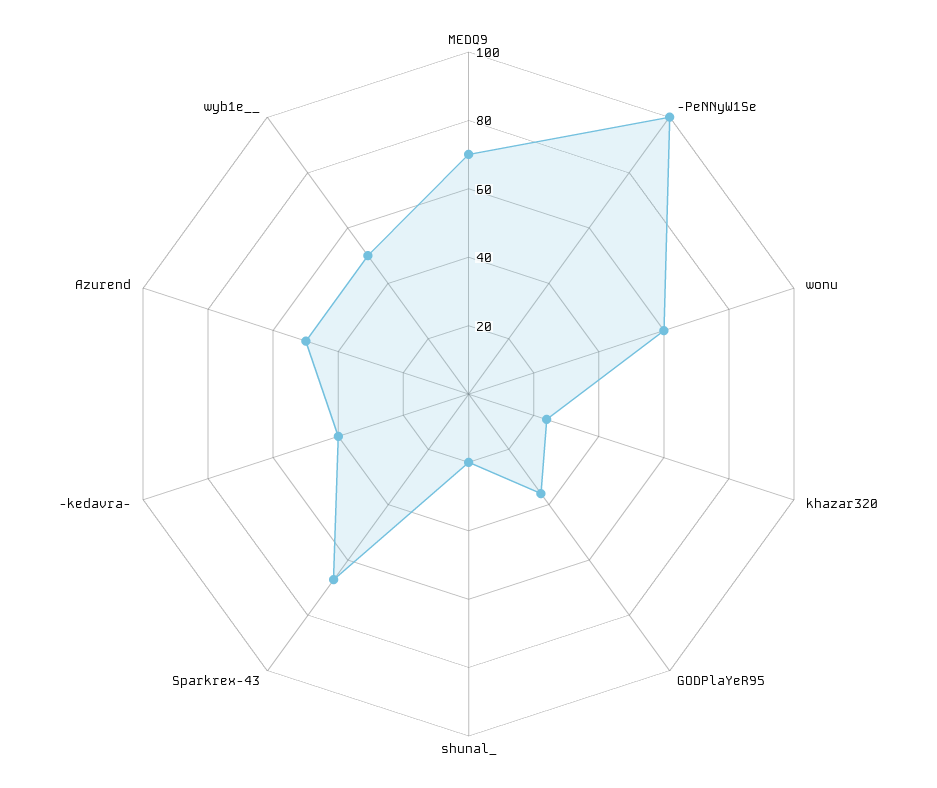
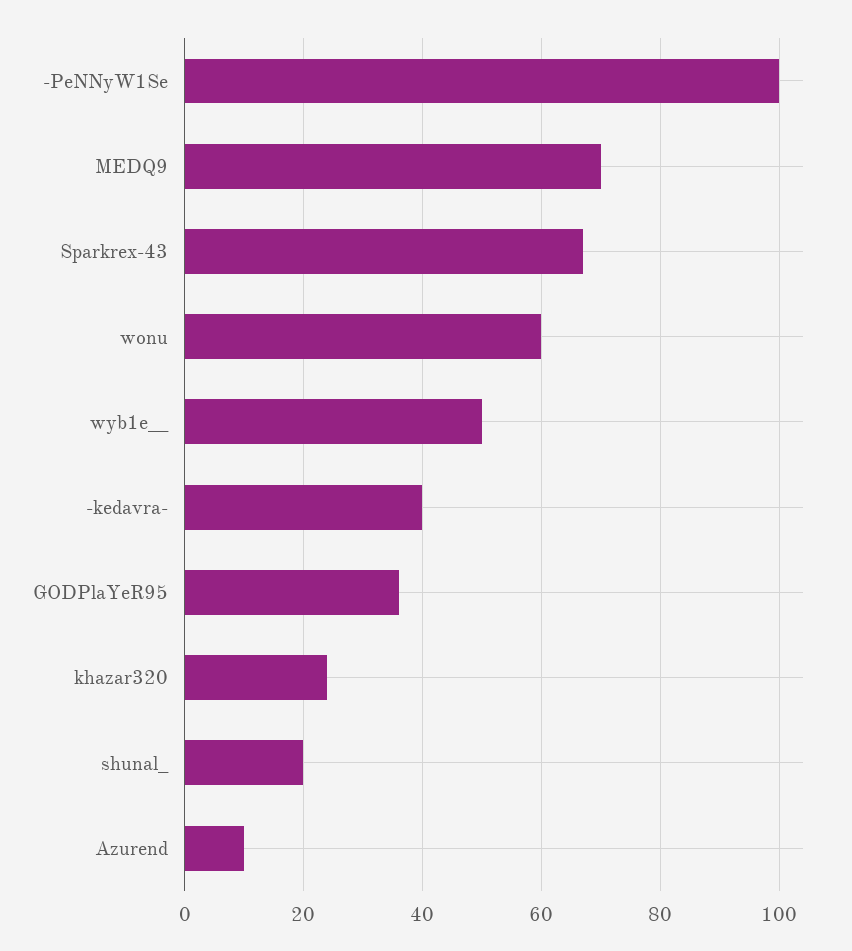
Azurend: 50 -> 10

